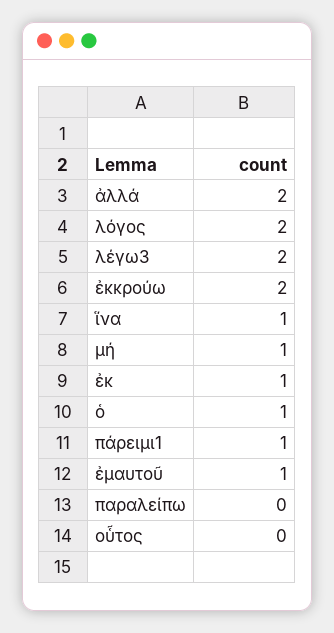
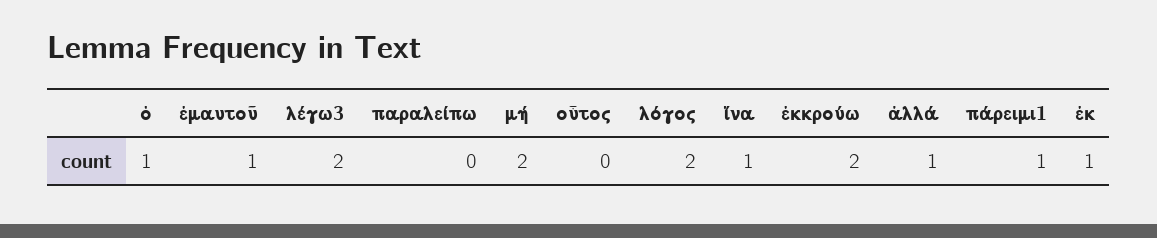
ἀλλά: 2 -> 1
μή: 1 -> 2

